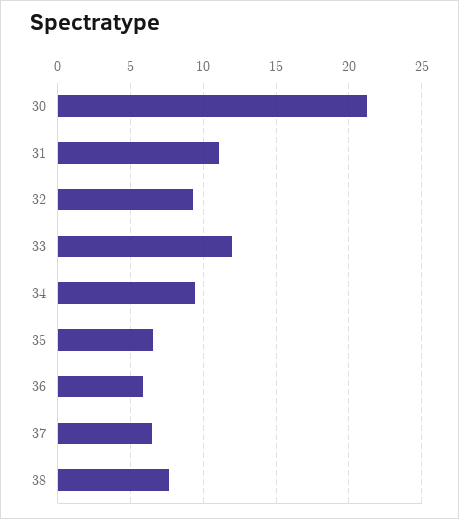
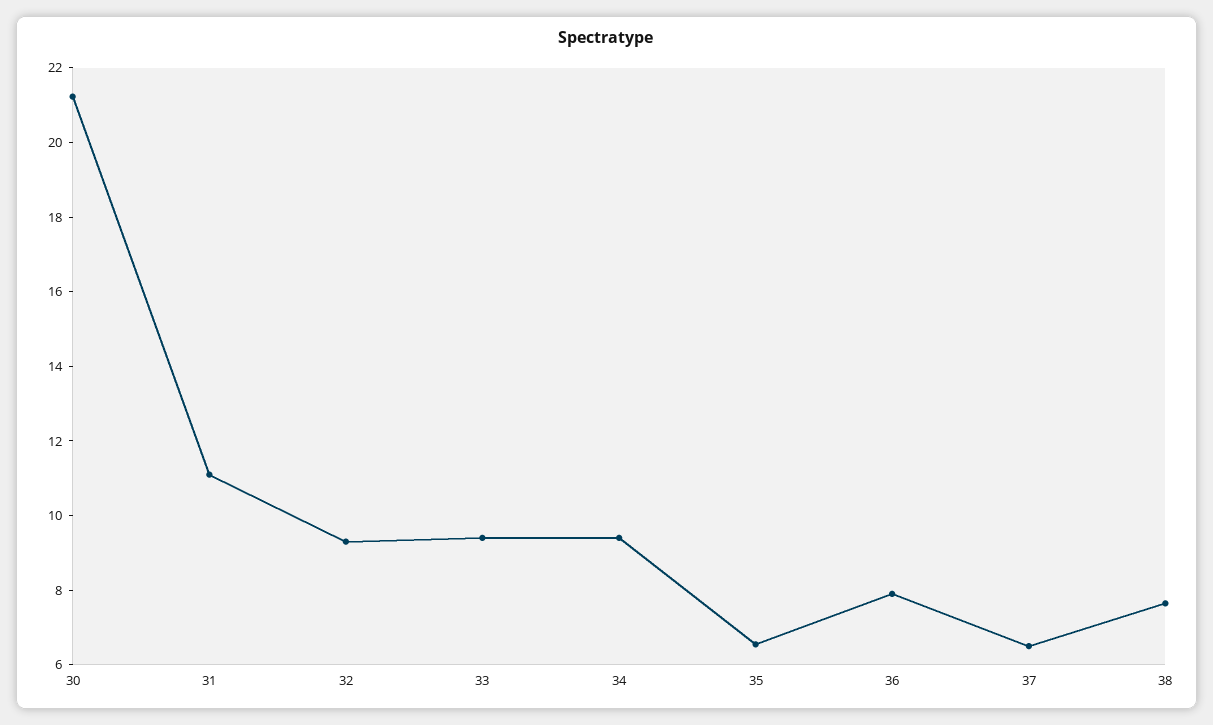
33: 12 -> 9.5
36: 6 -> 8

